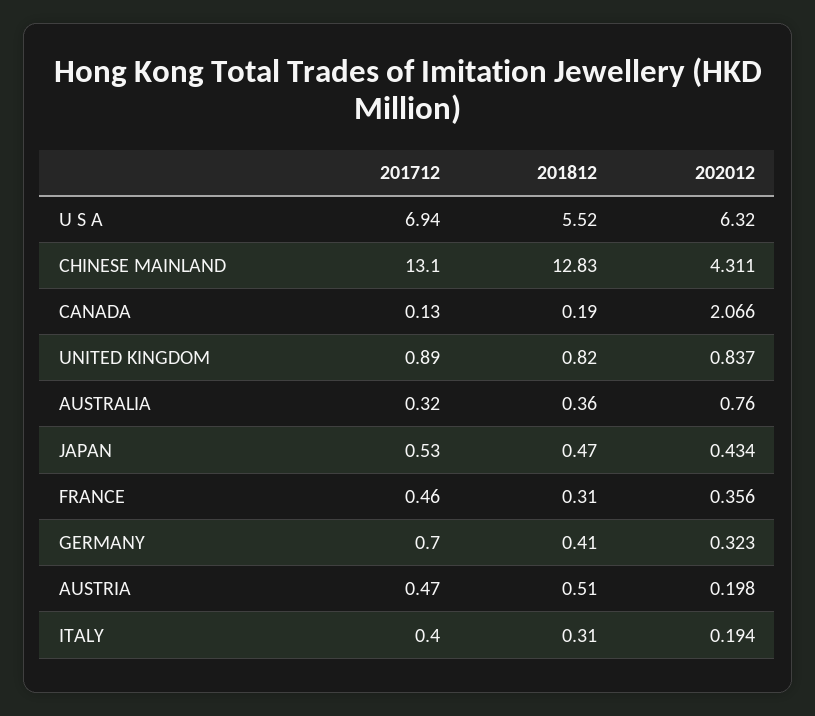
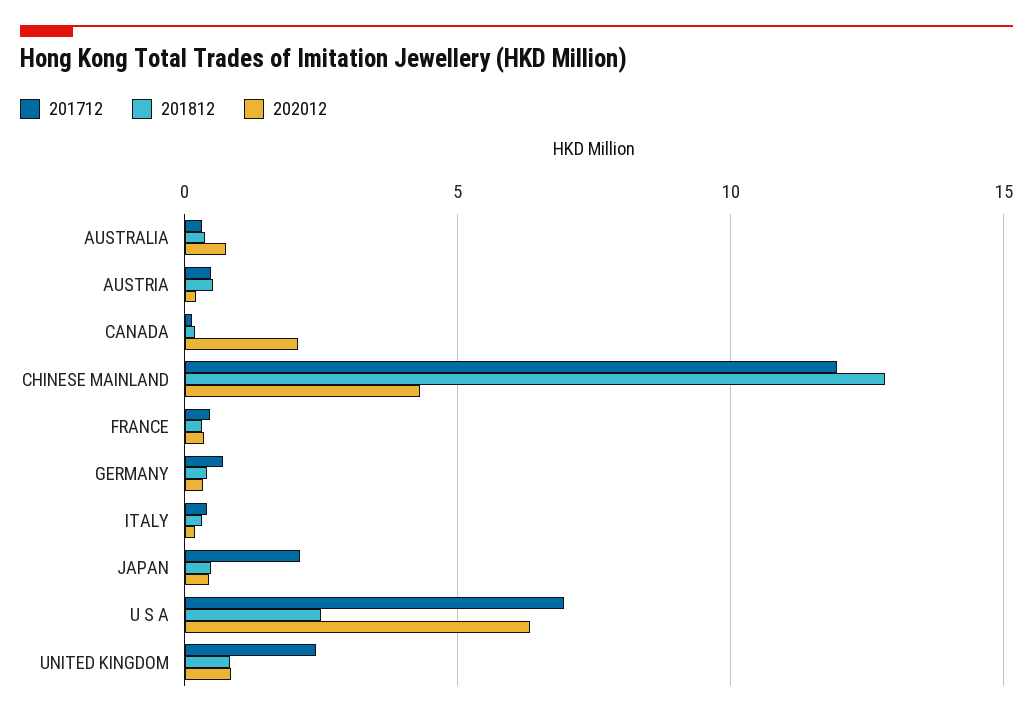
201812, U S A: 5.52 -> 2.5
201712, CHINESE MAINLAND: 13.1 -> 12
201712, UNITED KINGDOM: 0.89 -> 2.5
201712, JAPAN: 0.53 -> 2

